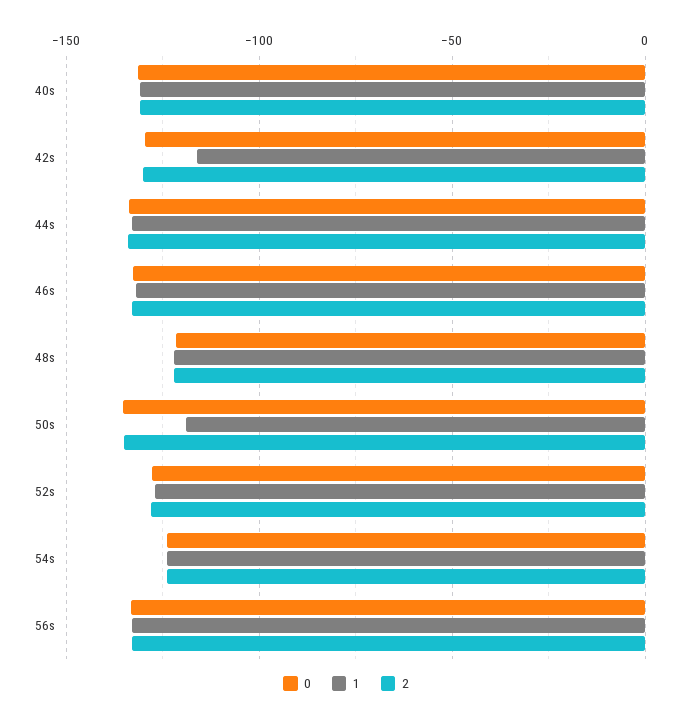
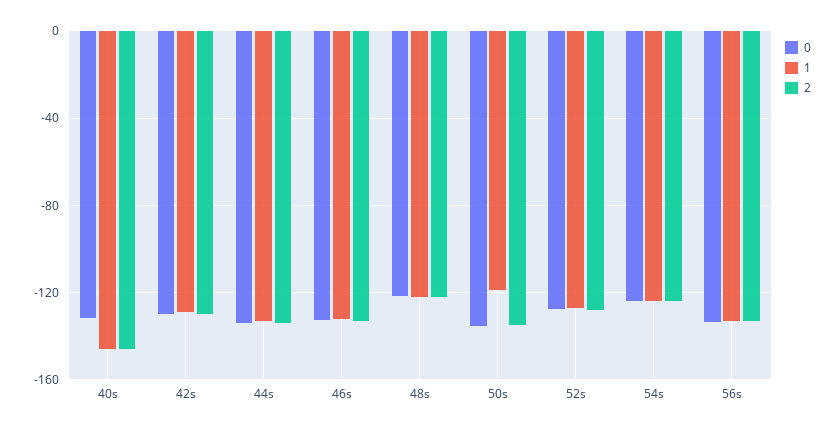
1, 40s: -130 -> -145
2, 40s: -130 -> -145
1, 42s: -115 -> -130

